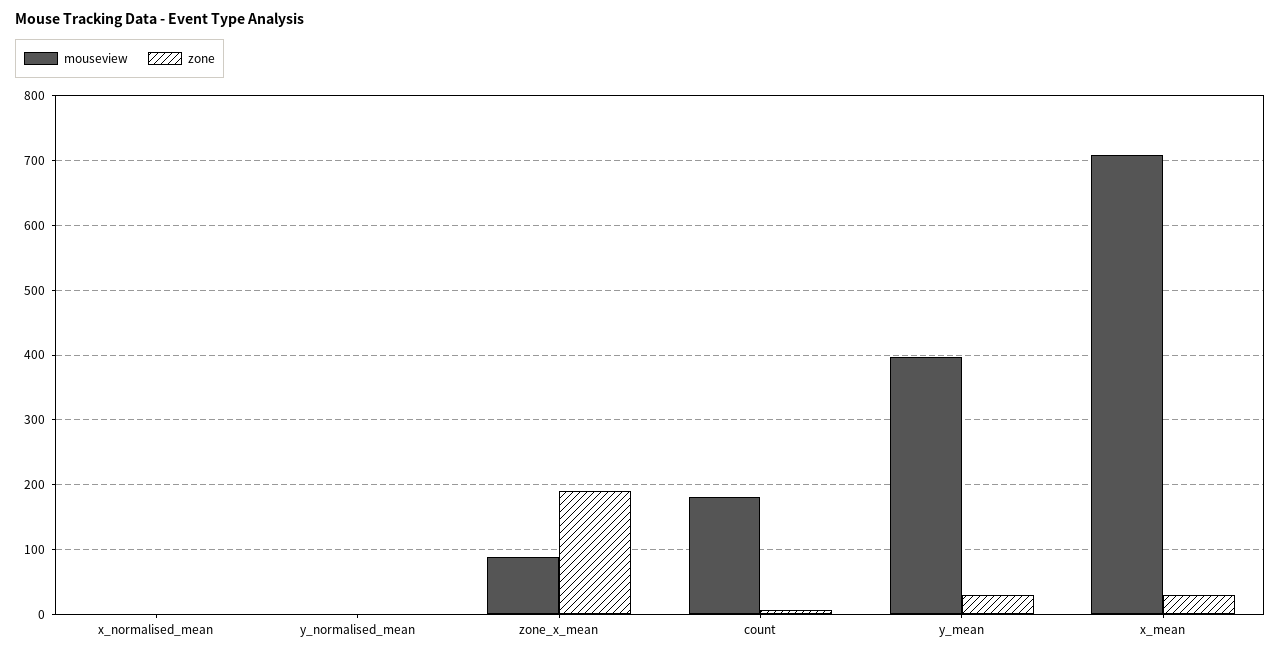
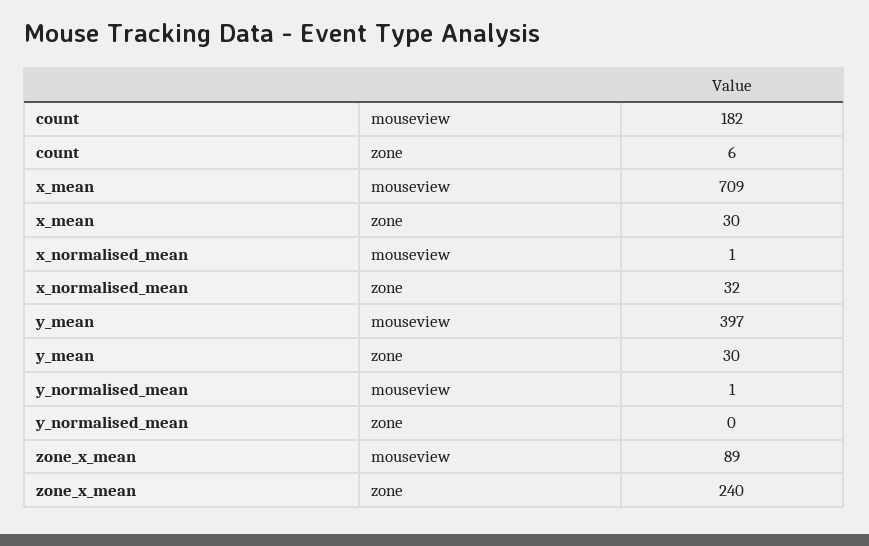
zone, x_normalised_mean: 0 -> 32
zone, zone_x_mean: 190 -> 240

